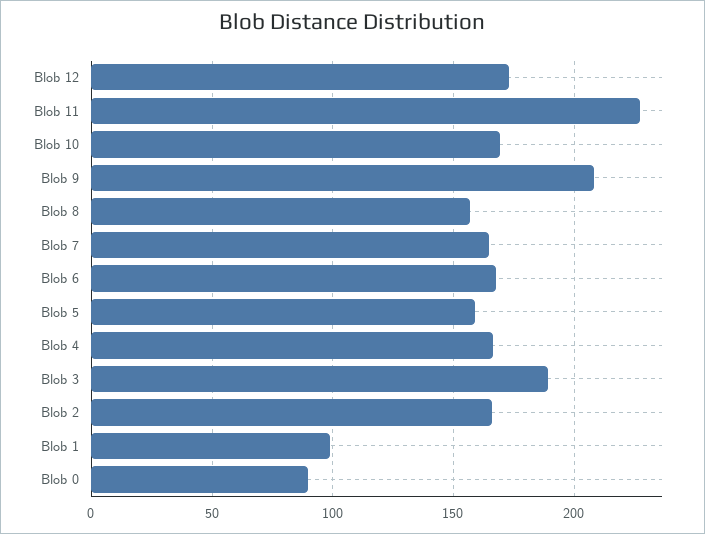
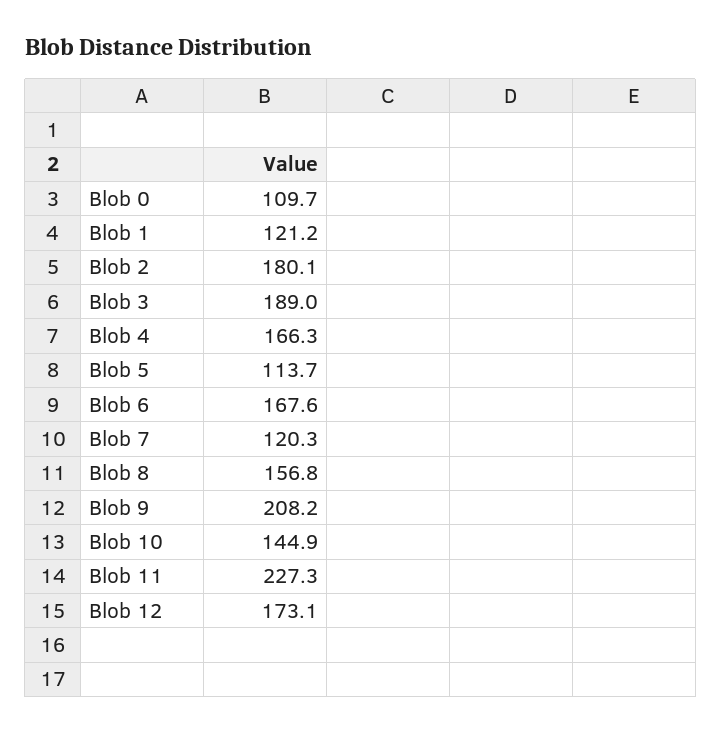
Blob 10: 170 -> 144.9
Blob 7: 165 -> 120.3
Blob 5: 160 -> 113.7
Blob 2: 165 -> 180.1
Blob 1: 100 -> 121.2
Blob 0: 90 -> 109.7

